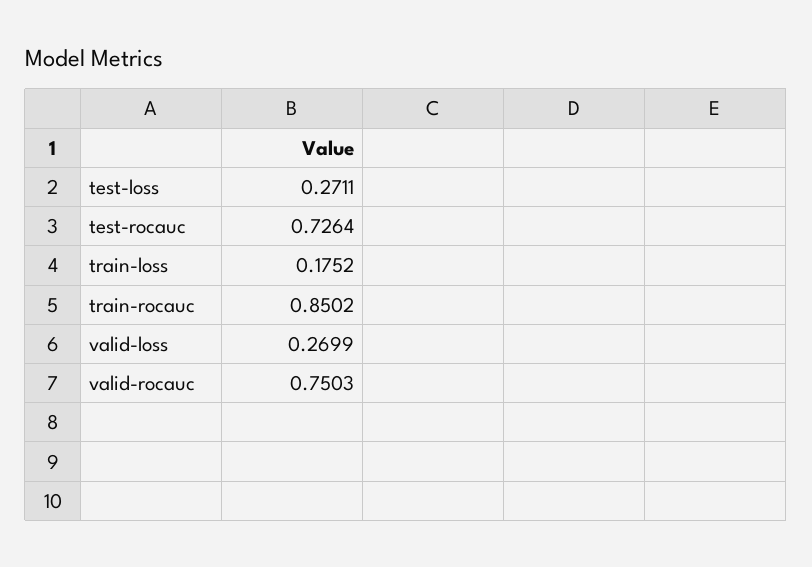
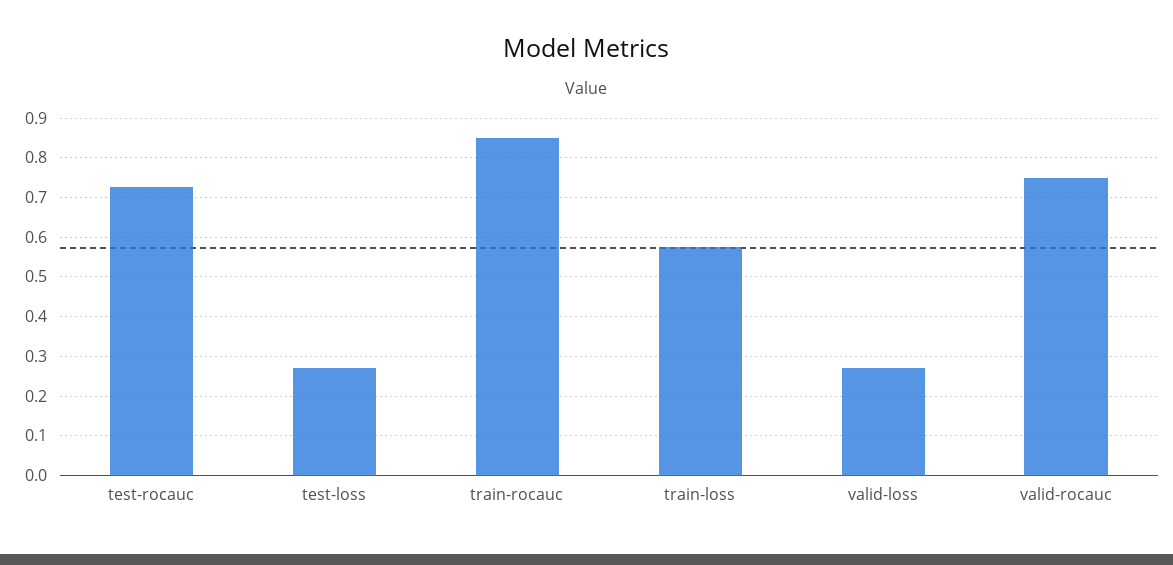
train-loss: 0.1752 -> 0.58

